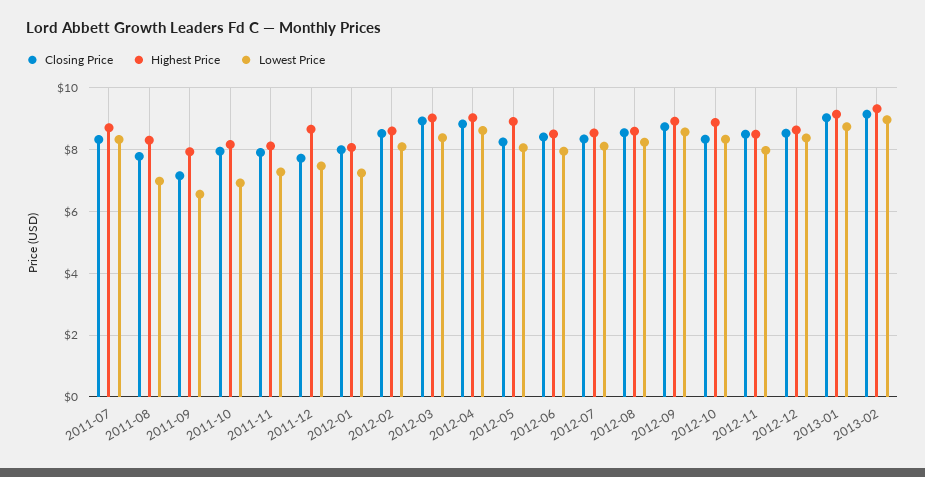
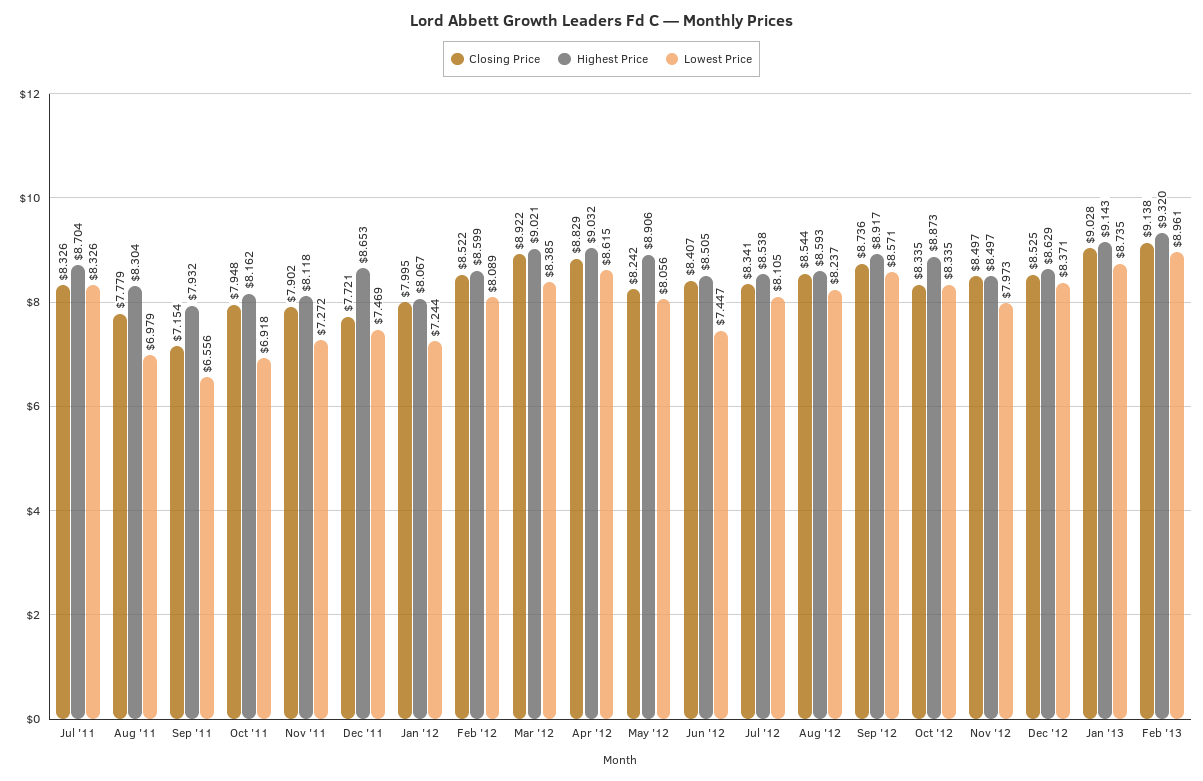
Lowest Price, 2012-06: 8 -> 7.447

